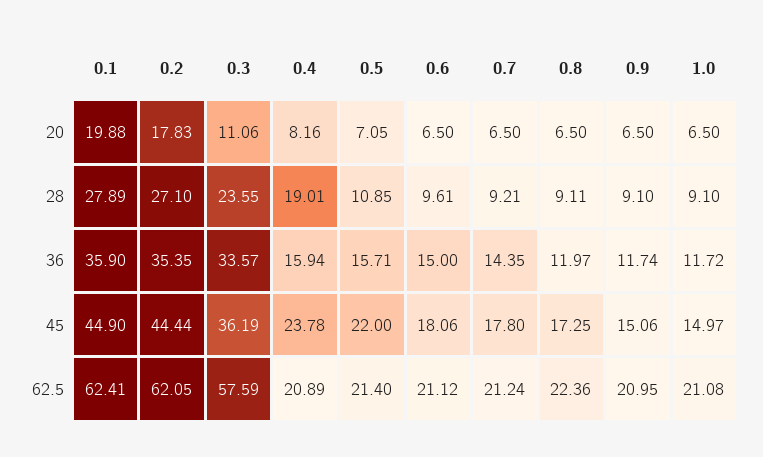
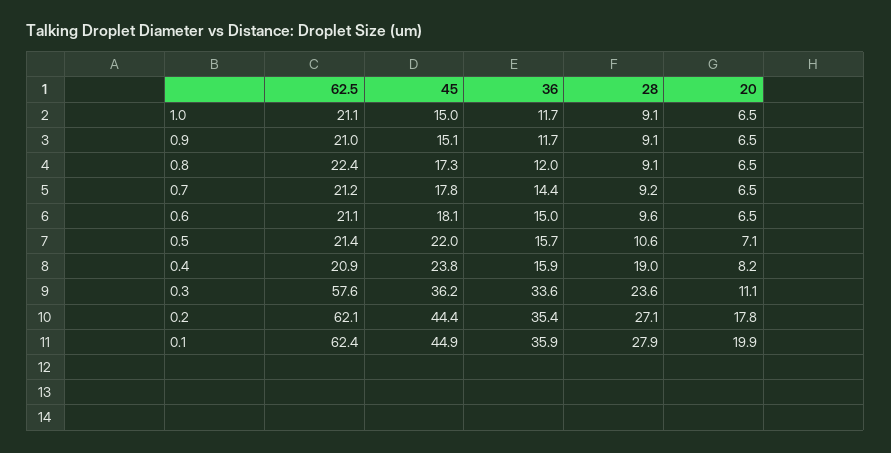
0.5, 28: 10.85 -> 10.6

